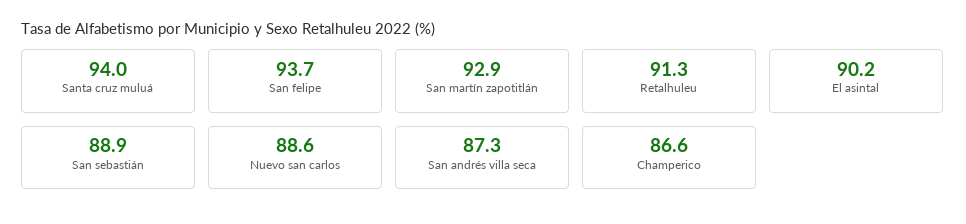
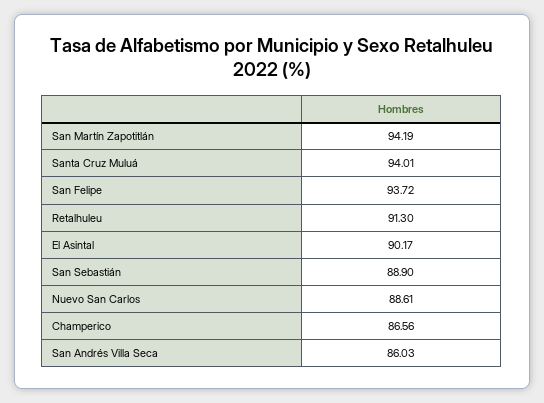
San martín zapotitlán: 92.9 -> 94.19
San andrés villa seca: 87.3 -> 86.03

